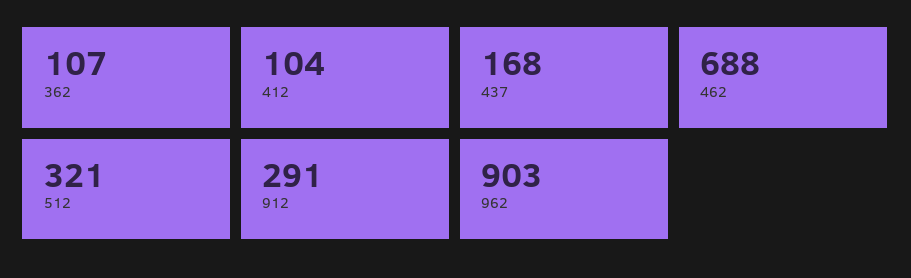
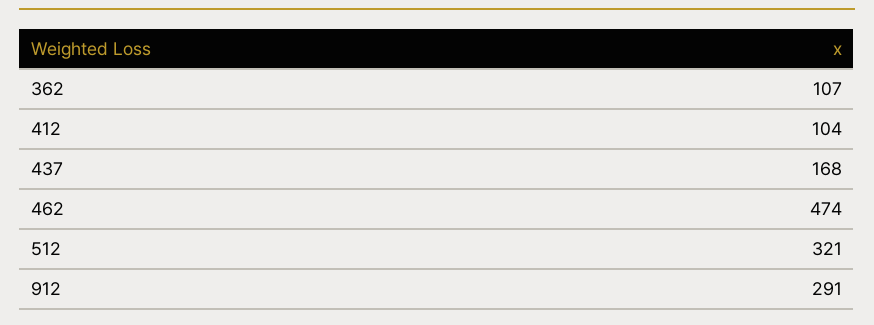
462: 688 -> 474
962: 903 -> none

